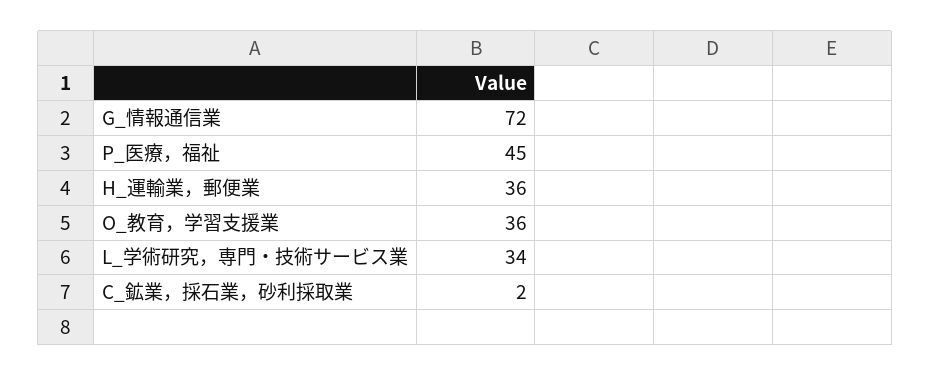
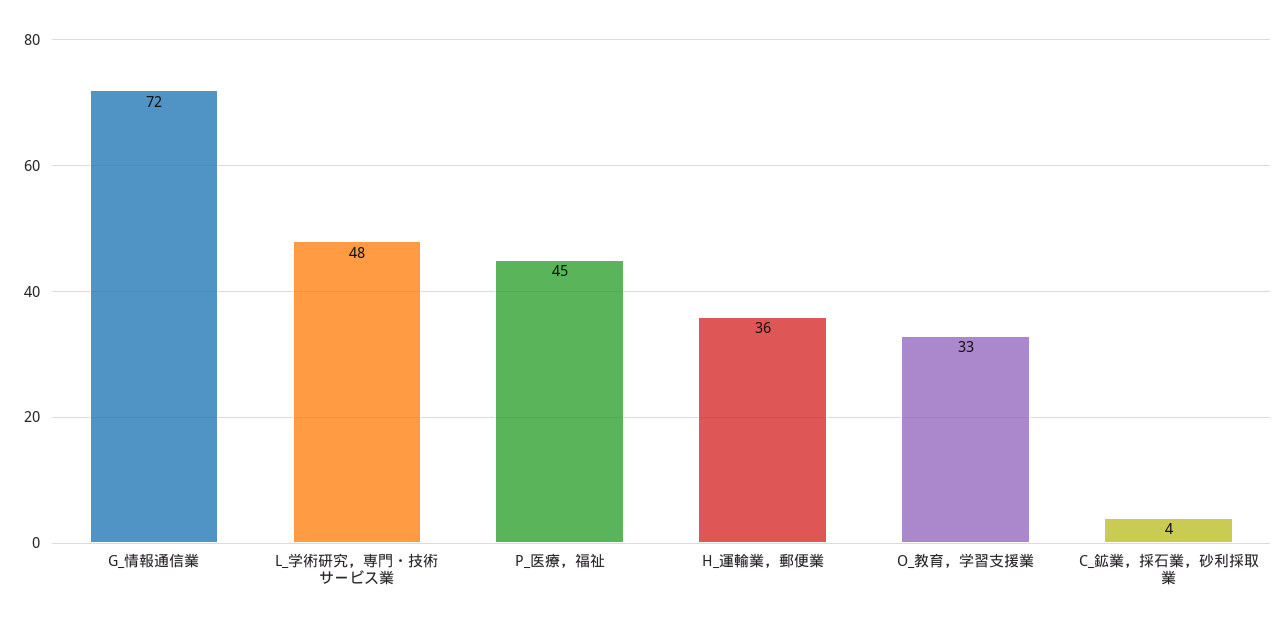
O_教育，学習支援業: 36 -> 33
L_学術研究，専門・技術サービス業: 34 -> 48
C_鉱業，採石業，砂利採取業: 2 -> 4

